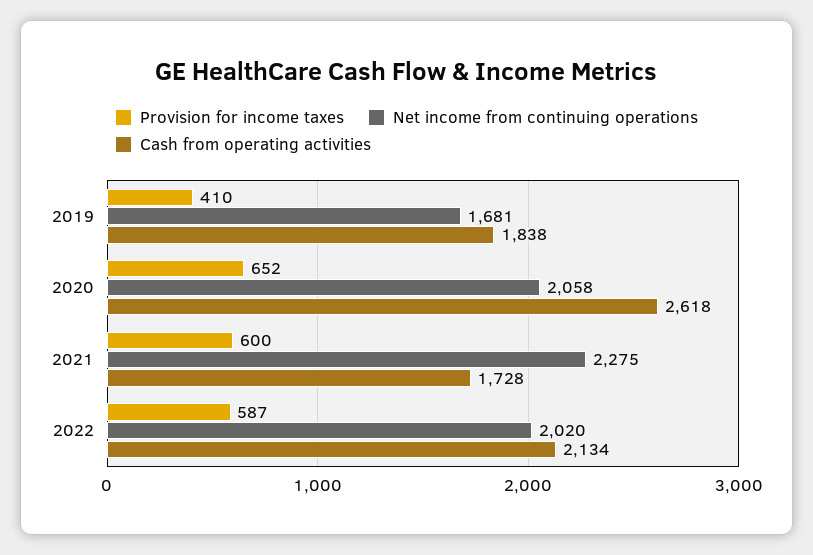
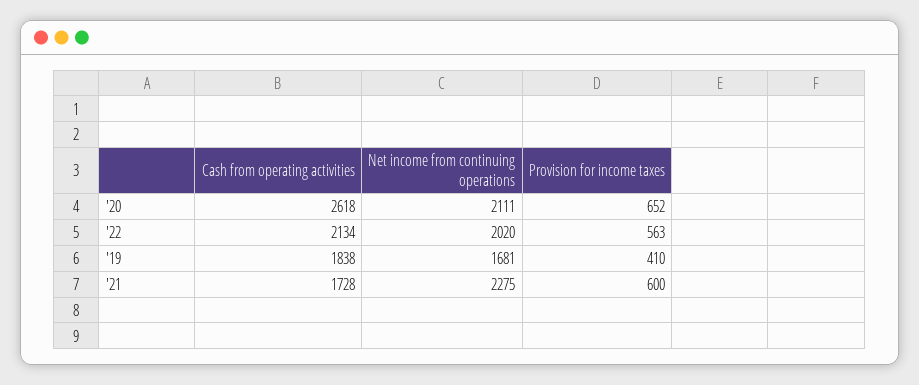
Net income from continuing operations, 2020: 2058 -> 2111
Provision for income taxes, 2022: 587 -> 563

